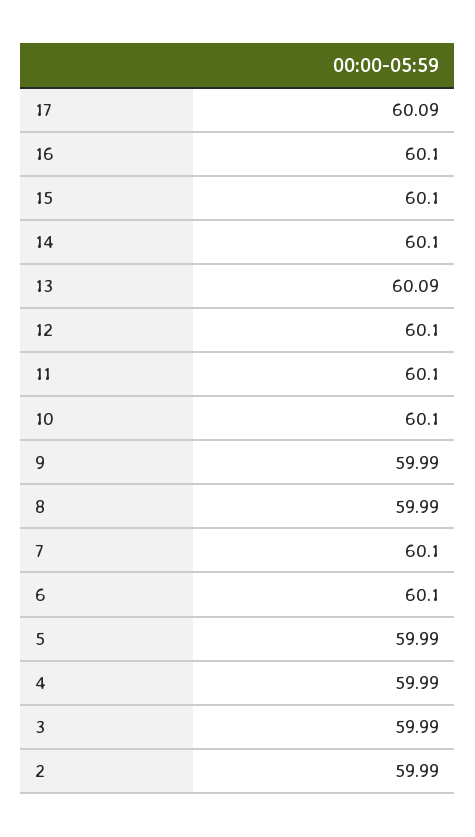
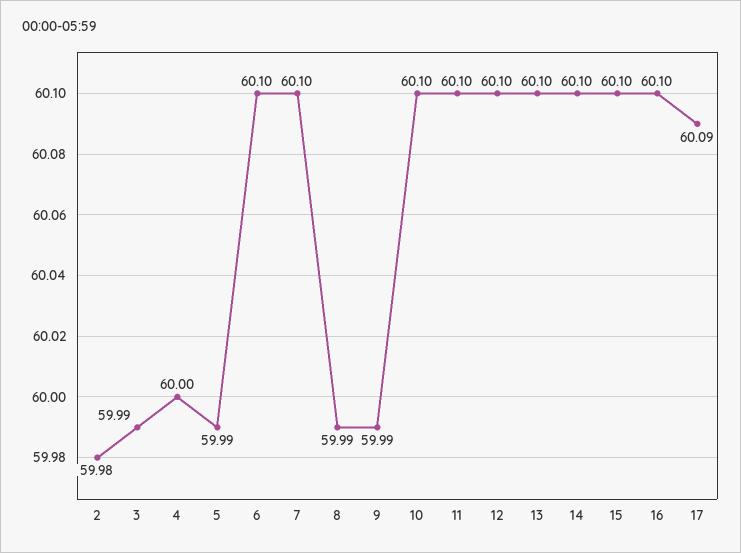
13: 60.09 -> 60.1
4: 59.99 -> 60
2: 59.99 -> 59.98

